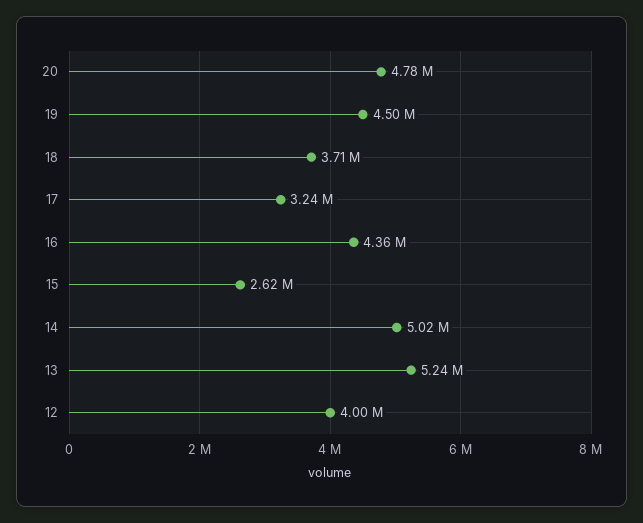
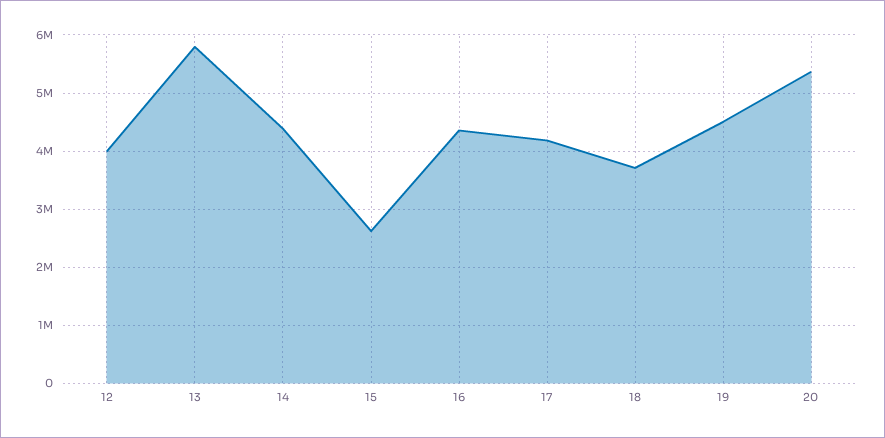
20: 4780000 -> 5400000
17: 3240000 -> 4200000
14: 5020000 -> 4400000
13: 5240000 -> 5800000

